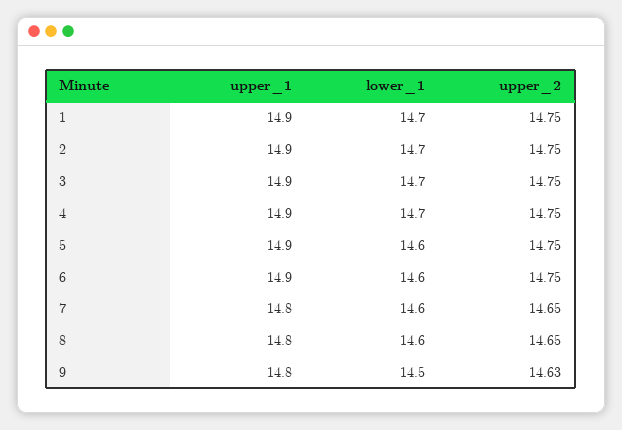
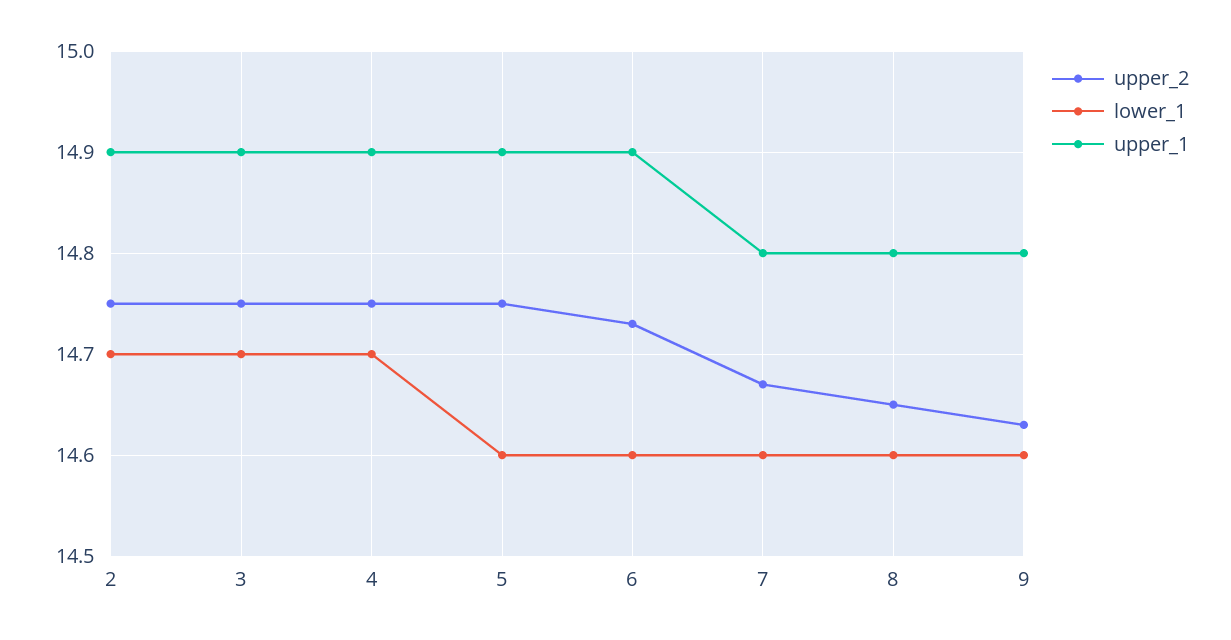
upper_1, 1: 14.9 -> none
lower_1, 1: 14.7 -> none
upper_2, 1: 14.75 -> none
upper_2, 6: 14.75 -> 14.73
upper_2, 7: 14.65 -> 14.67
lower_1, 9: 14.5 -> 14.6

